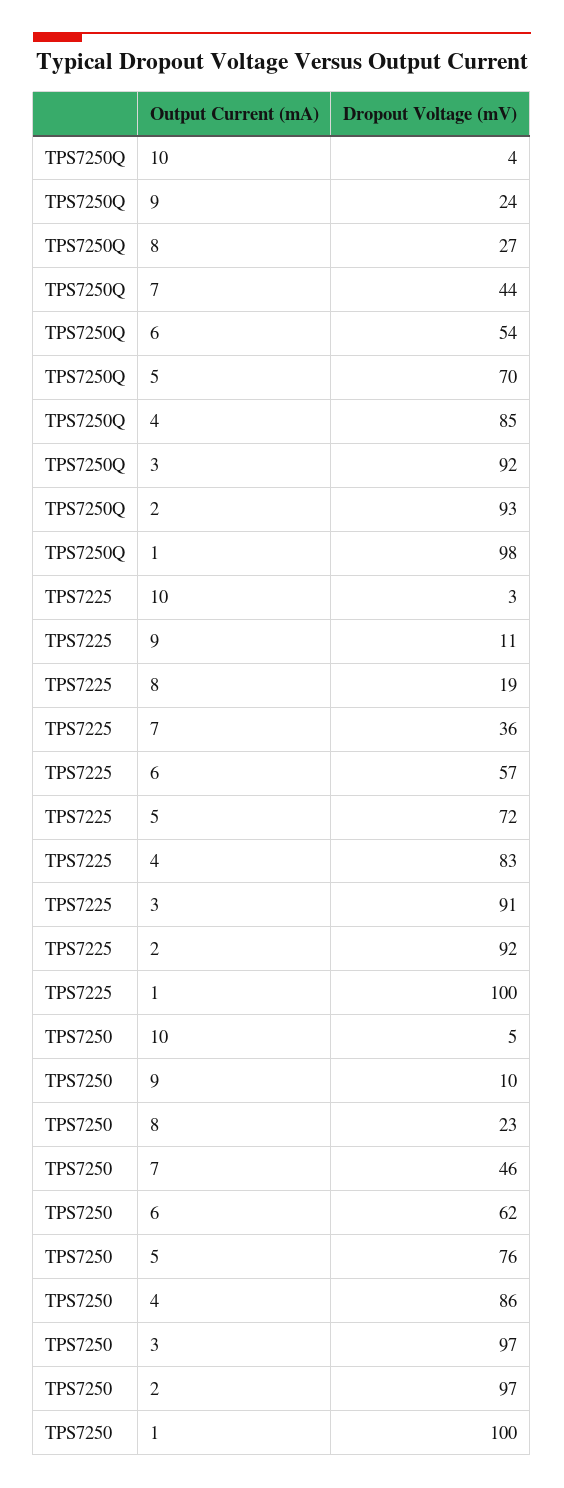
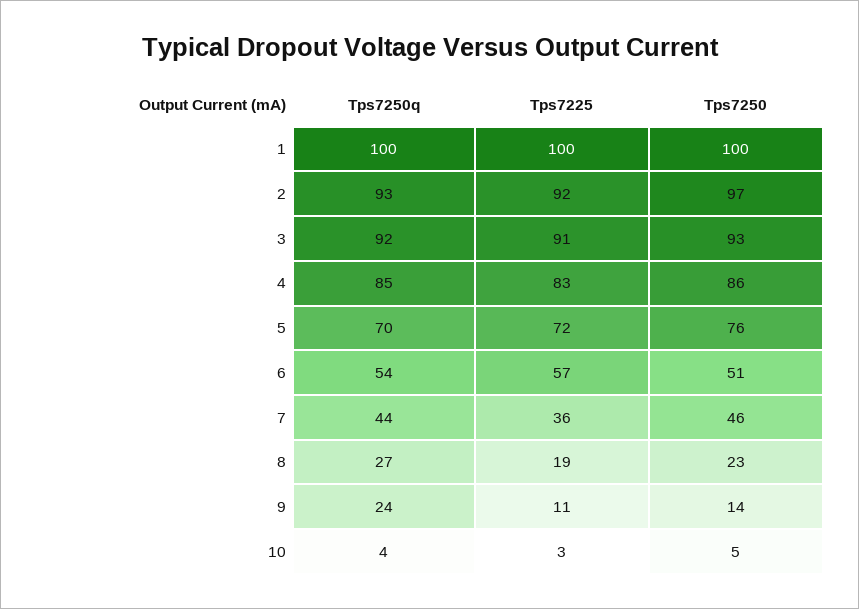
TPS7250Q, 1: 98 -> 100
TPS7250, 9: 10 -> 14
TPS7250, 6: 62 -> 51
TPS7250, 3: 97 -> 93

